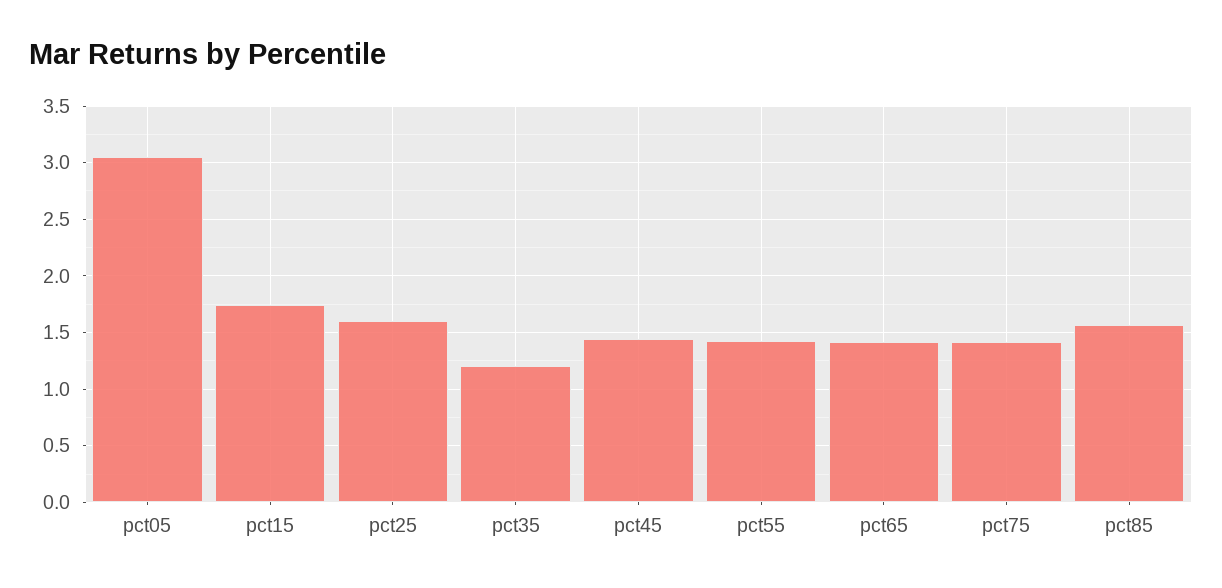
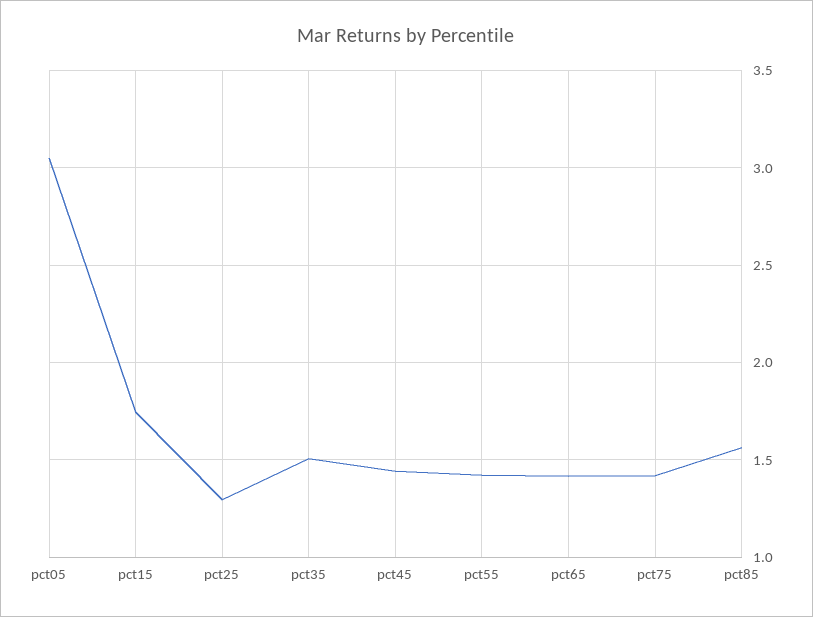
pct25: 1.6 -> 1.3
pct35: 1.2 -> 1.5

